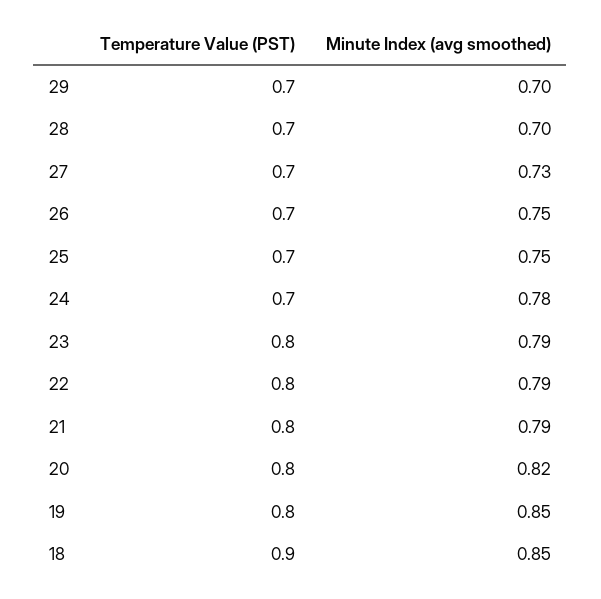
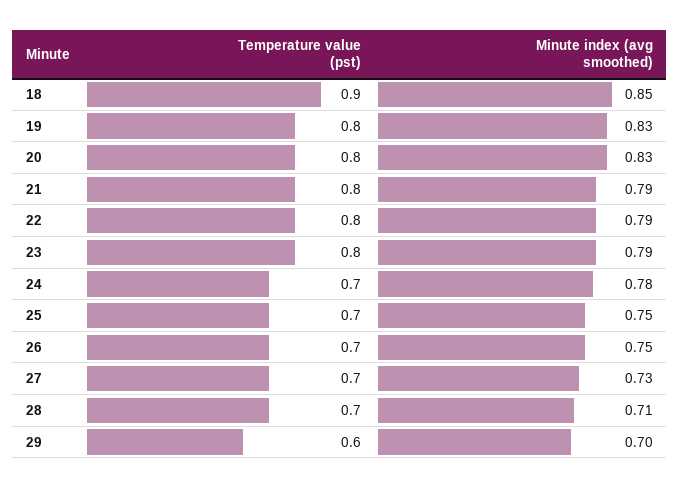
Temperature Value (PST), 29: 0.7 -> 0.6
Minute Index (avg smoothed), 28: 0.7 -> 0.71
Minute Index (avg smoothed), 20: 0.82 -> 0.83
Minute Index (avg smoothed), 19: 0.85 -> 0.83

